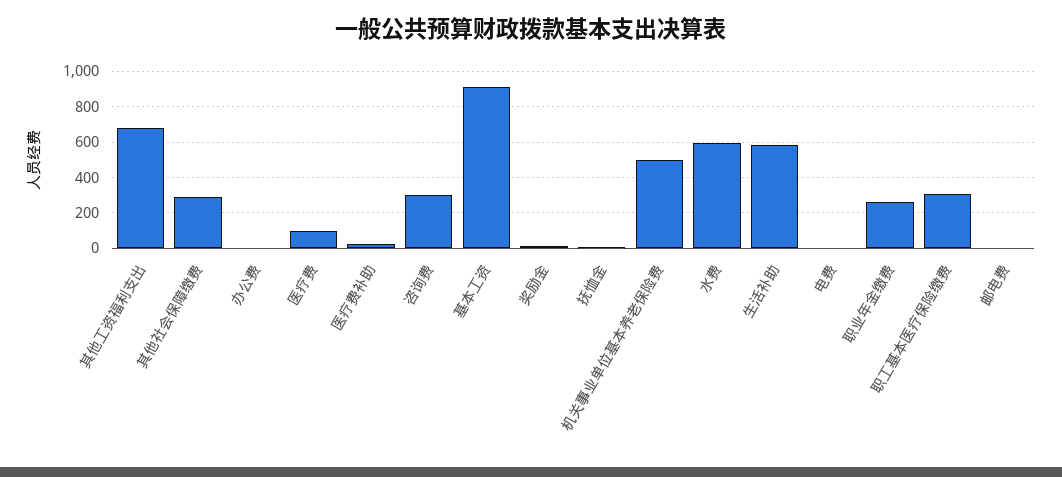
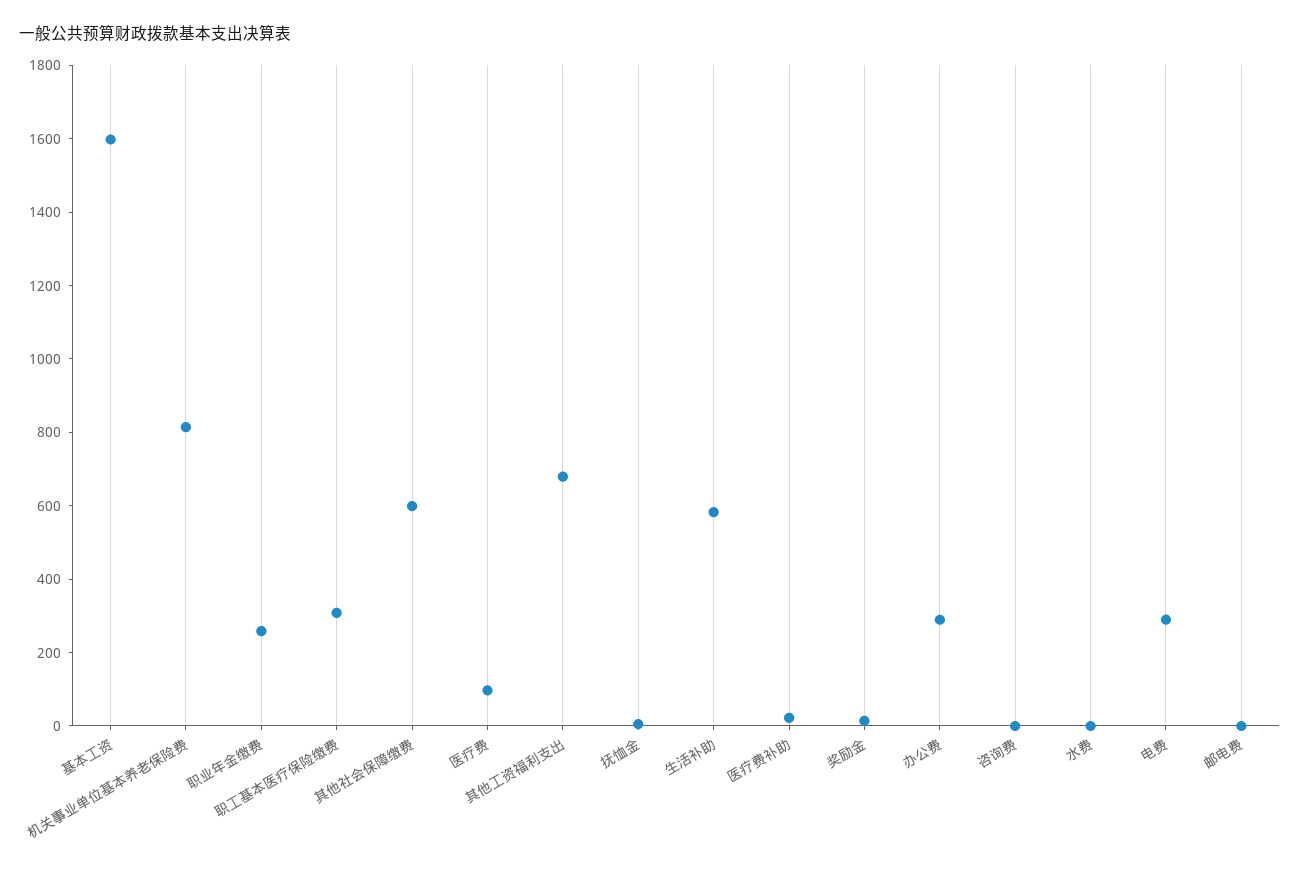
其他社会保障缴费: 300 -> 600
办公费: 0 -> 300
咨询费: 300 -> 0
基本工资: 900 -> 1600
机关事业单位基本养老保险费: 500 -> 800
水费: 600 -> 0
电费: 0 -> 300

